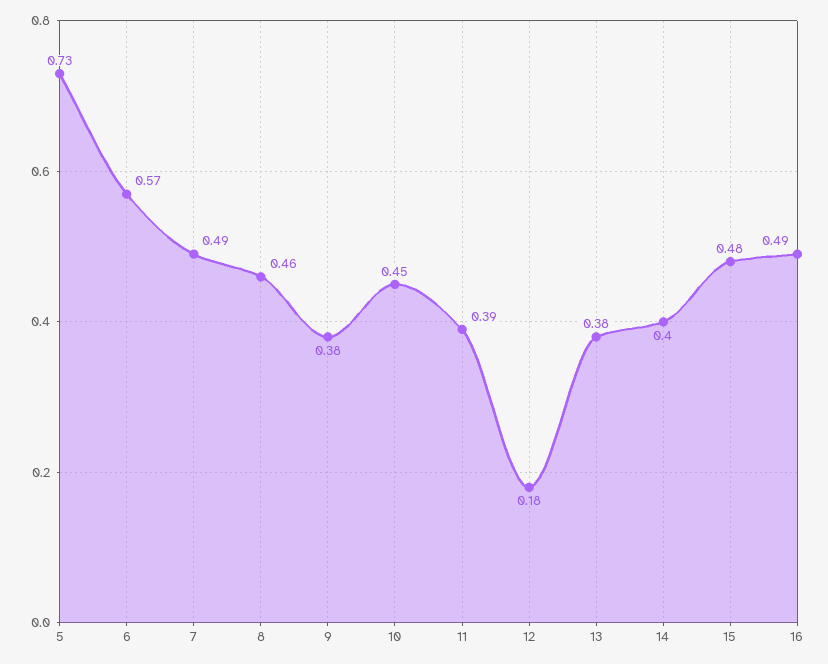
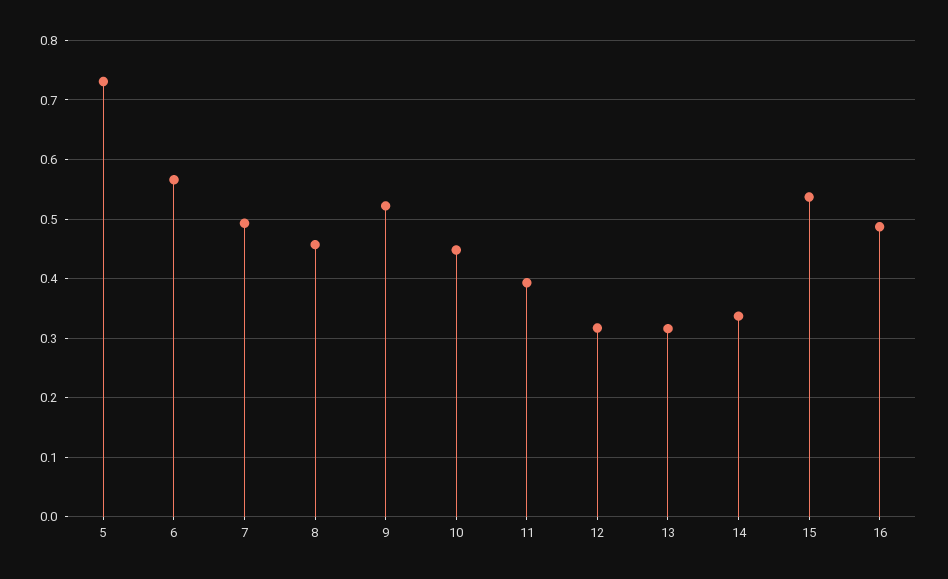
9: 0.38 -> 0.52
12: 0.18 -> 0.32
13: 0.38 -> 0.32
14: 0.4 -> 0.34
15: 0.48 -> 0.54

